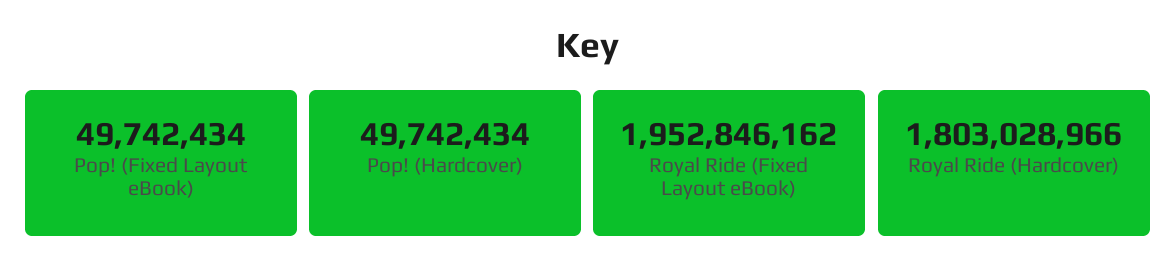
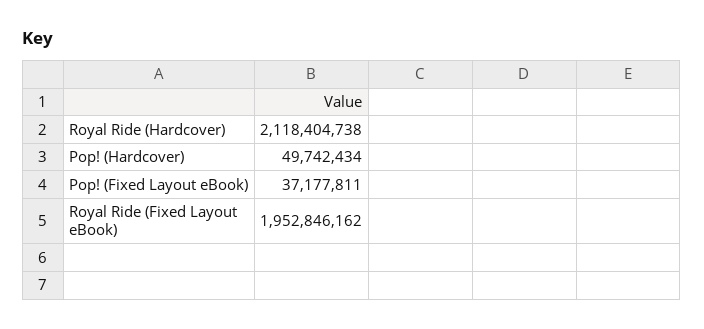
Pop! (Fixed Layout eBook): 49742434 -> 37177811
Royal Ride (Hardcover): 1803028966 -> 2118404738

